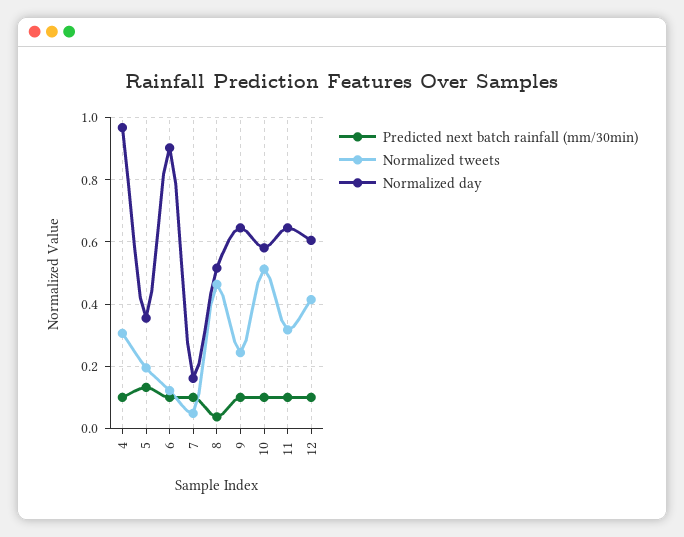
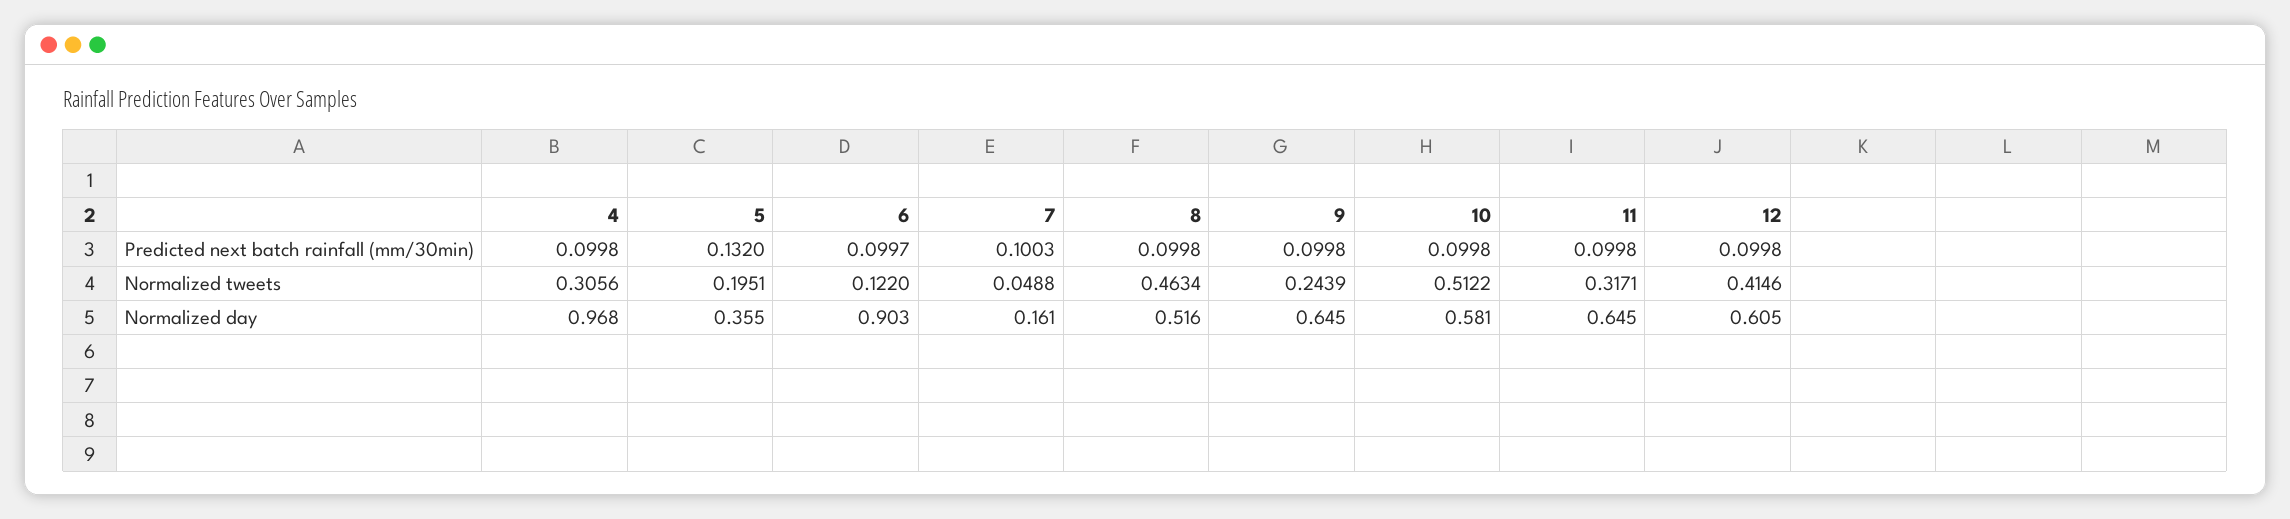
Predicted next batch rainfall (mm/30min), 8: 0.04 -> 0.0998

